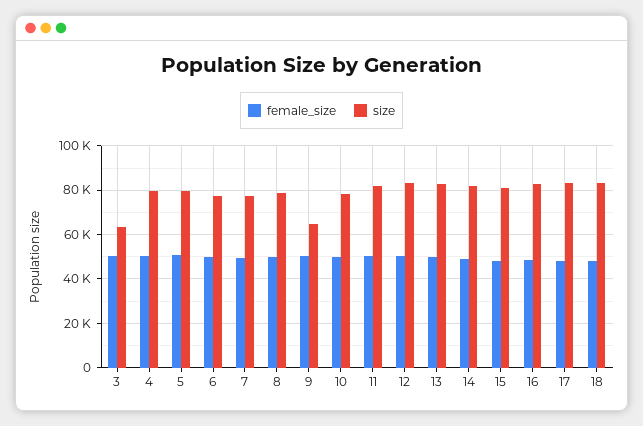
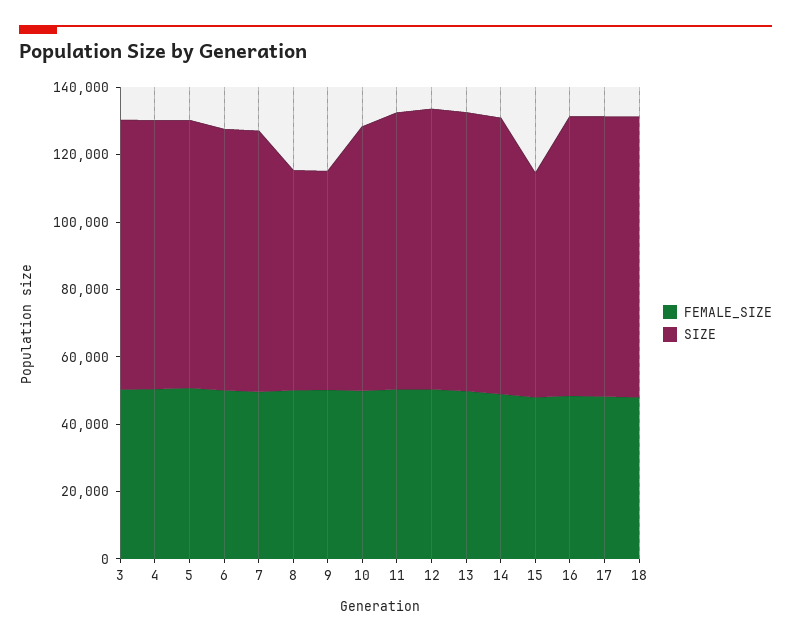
size, 3: 65000 -> 80000
size, 8: 80000 -> 65000
size, 15: 80000 -> 65000

